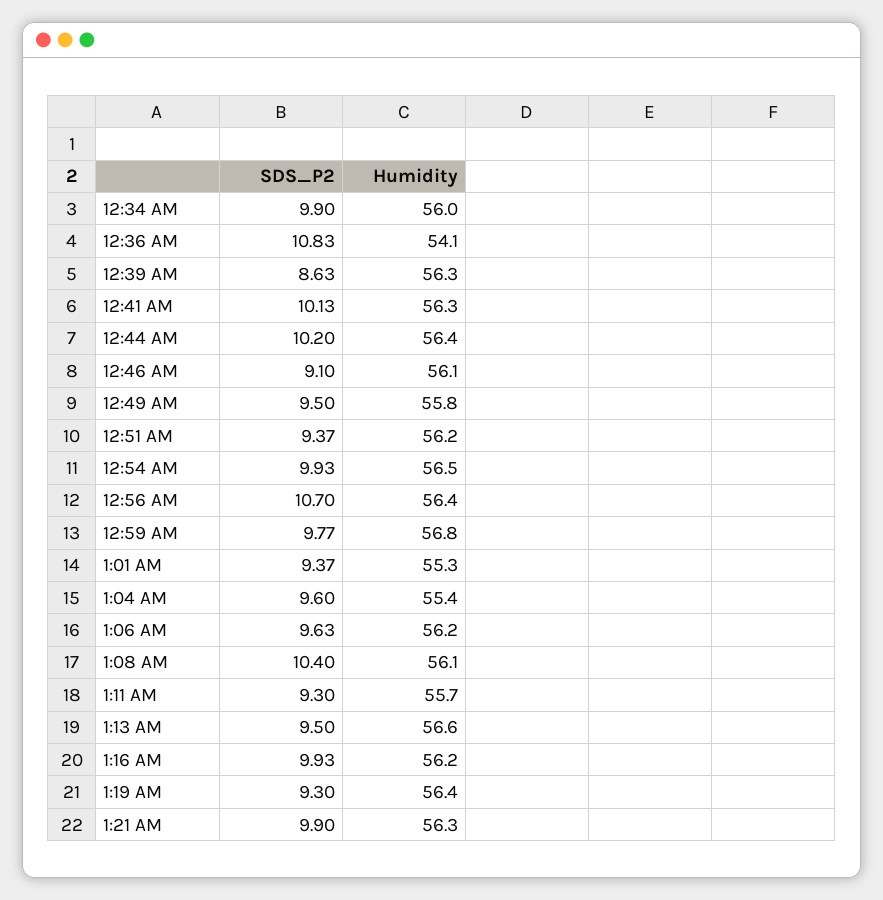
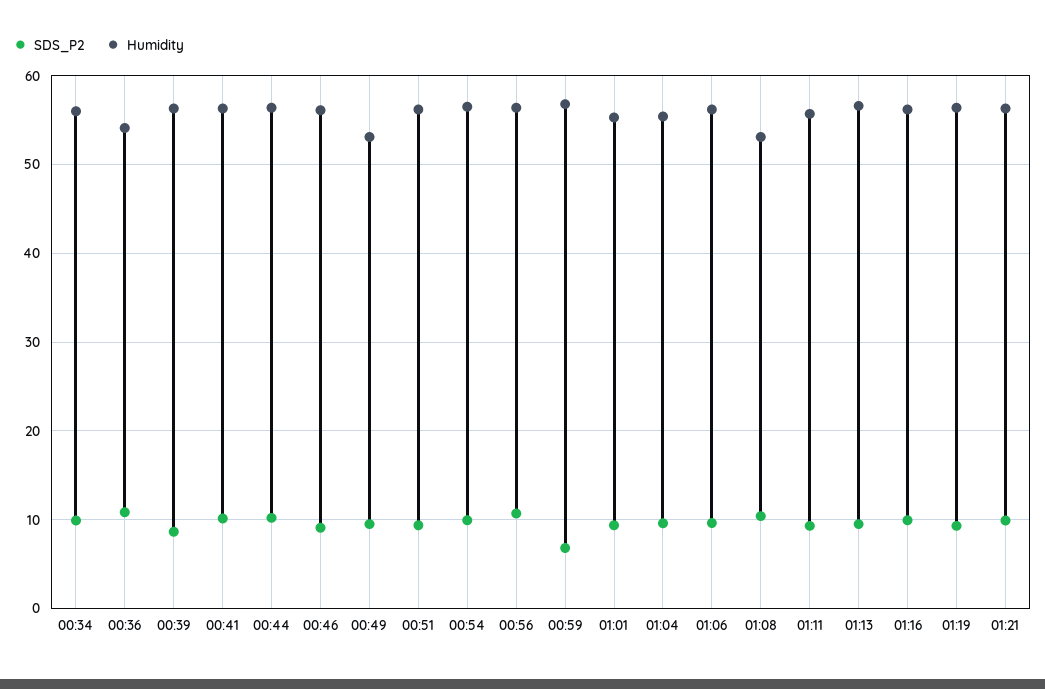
Humidity, 12:49 AM: 55.8 -> 53
SDS_P2, 12:59 AM: 9.77 -> 7
Humidity, 1:08 AM: 56.1 -> 53

